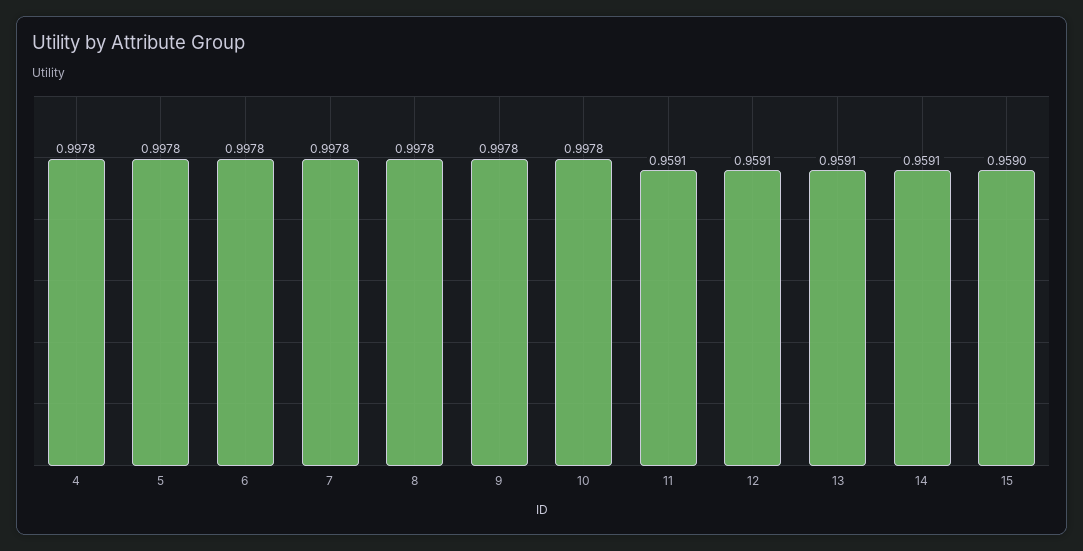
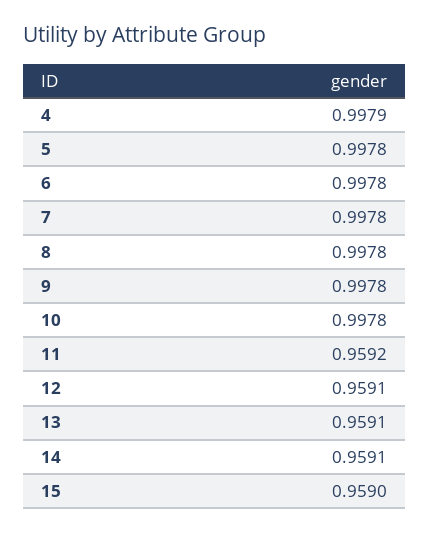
4: 0.9978 -> 0.9979
11: 0.9591 -> 0.9592

